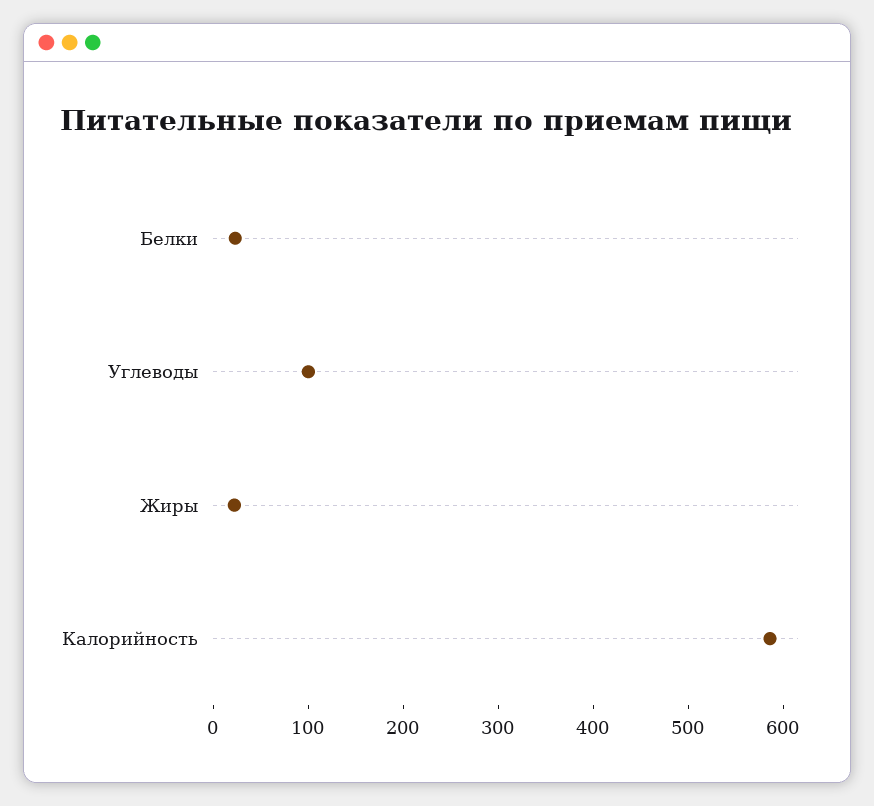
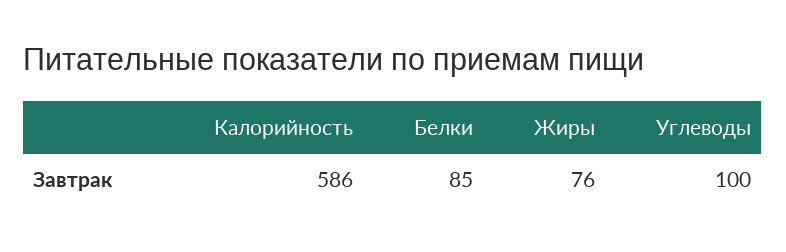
Белки: 20 -> 85
Жиры: 20 -> 76

